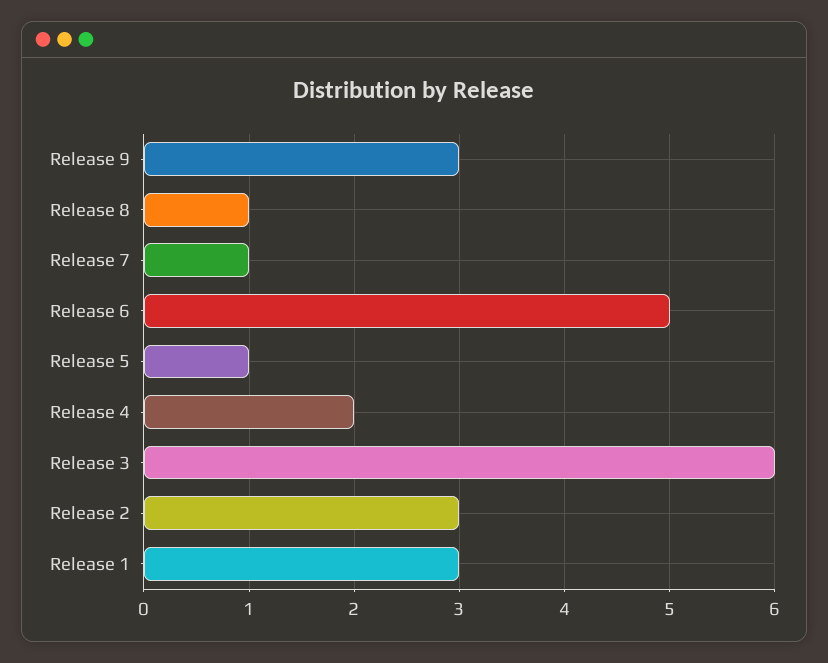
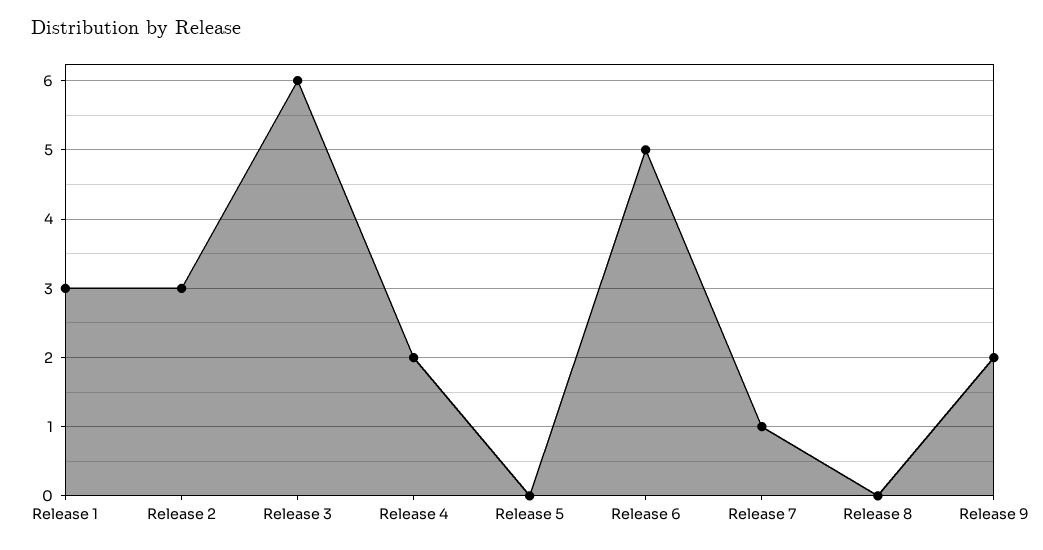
Release 9: 3 -> 2
Release 8: 1 -> 0
Release 5: 1 -> 0

